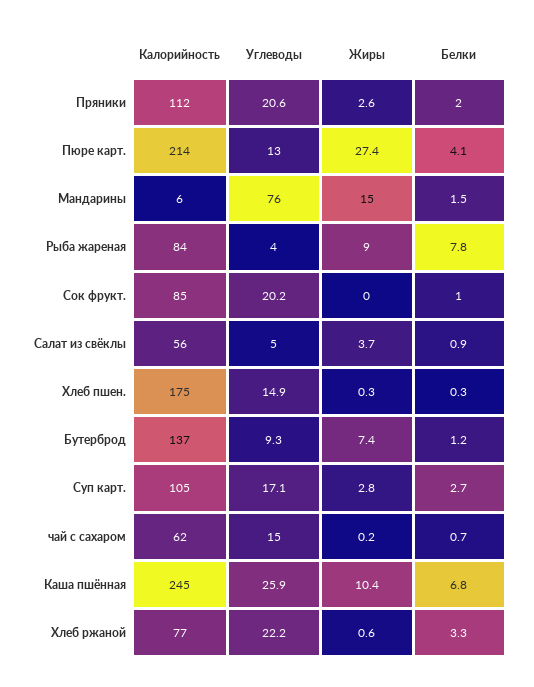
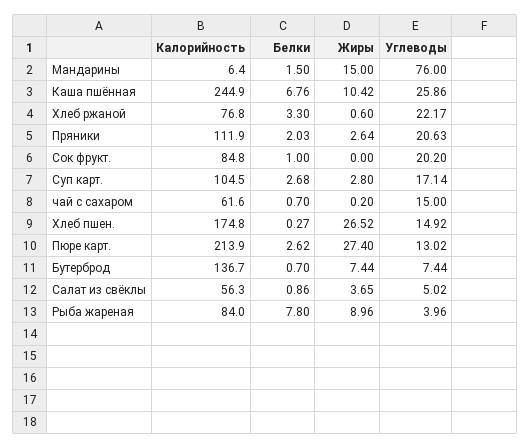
Белки, Пюре карт.: 4.1 -> 2.62
Жиры, Хлеб пшен.: 0.3 -> 26.52
Углеводы, Бутерброд: 9.3 -> 7.44
Белки, Бутерброд: 1.2 -> 0.7

